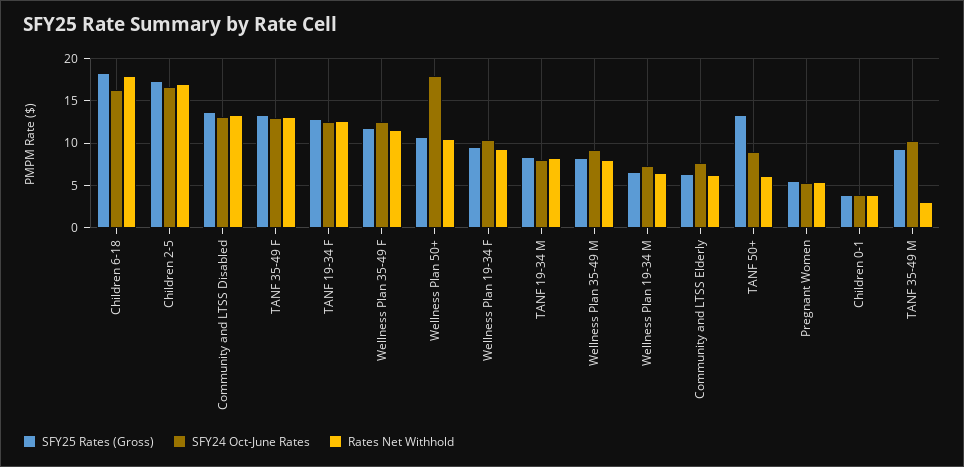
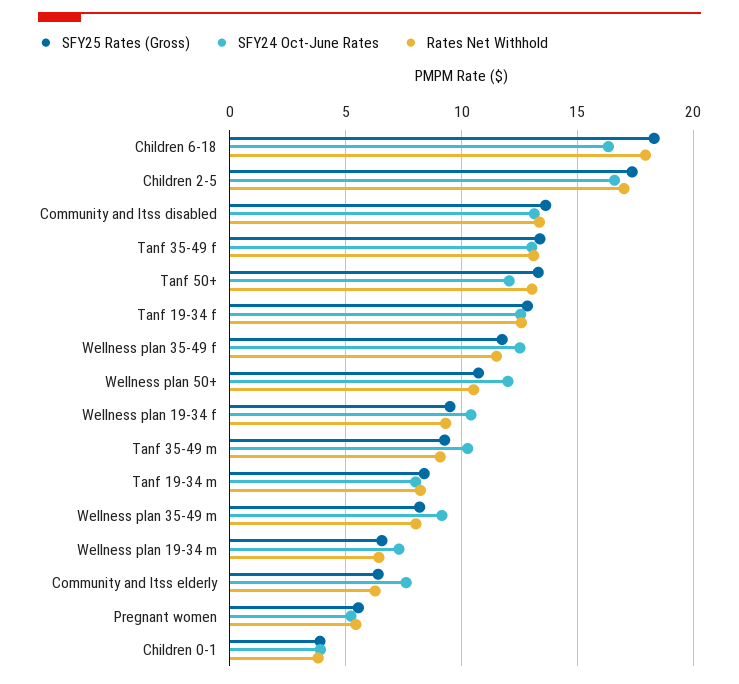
SFY24 Oct-June Rates, Wellness Plan 50+: 18 -> 12
SFY24 Oct-June Rates, TANF 50+: 9 -> 12
Rates Net Withhold, TANF 50+: 6 -> 13
Rates Net Withhold, TANF 35-49 M: 3 -> 9

